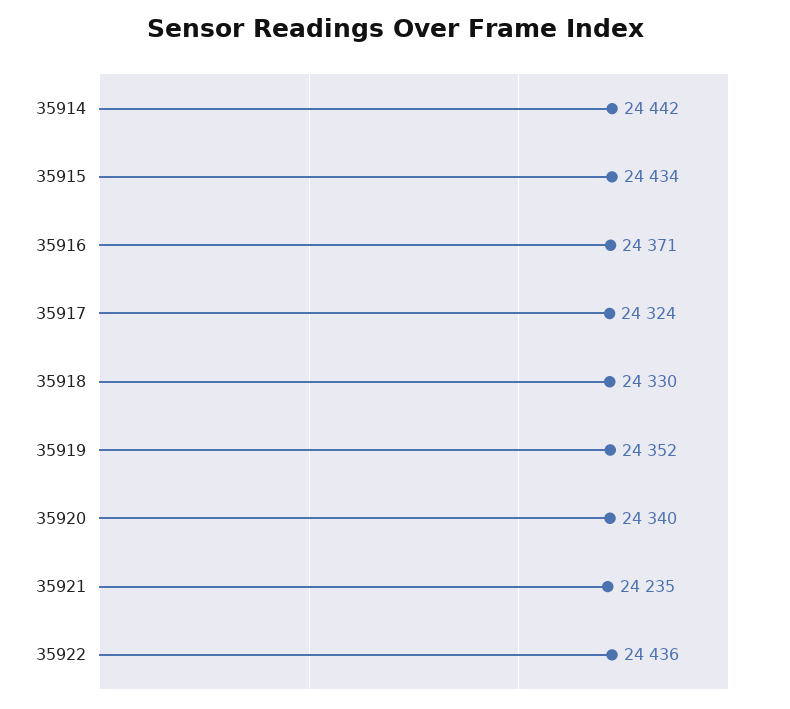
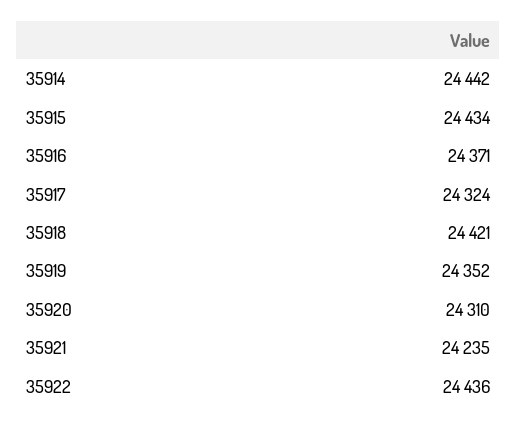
35918: 24330 -> 24421
35920: 24340 -> 24310

